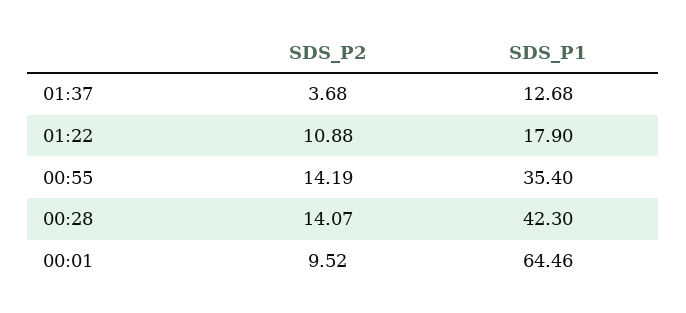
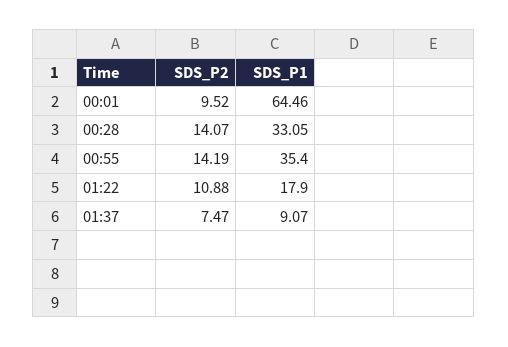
SDS_P2, 01:37: 3.68 -> 7.47
SDS_P1, 01:37: 12.68 -> 9.07
SDS_P1, 00:28: 42.3 -> 33.05

